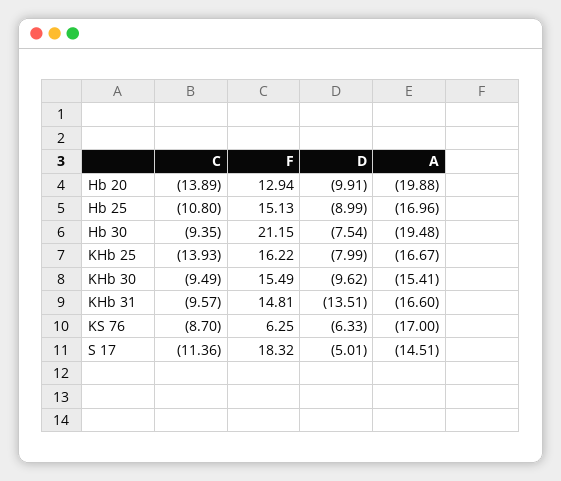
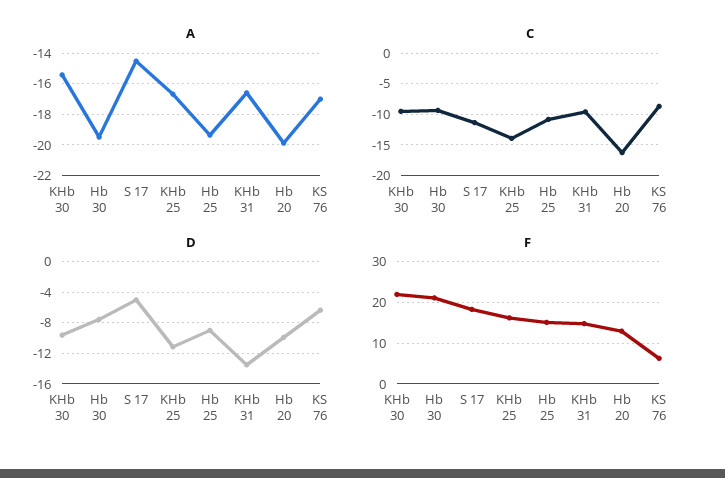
C, Hb 20: -13.89 -> -16
A, Hb 25: -16.96 -> -19.5
D, KHb 25: -7.99 -> -11
F, KHb 30: 15.49 -> 22

